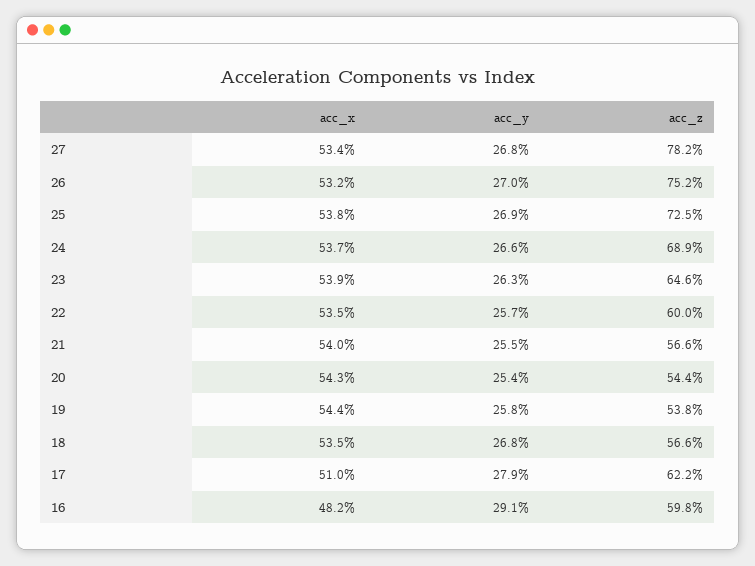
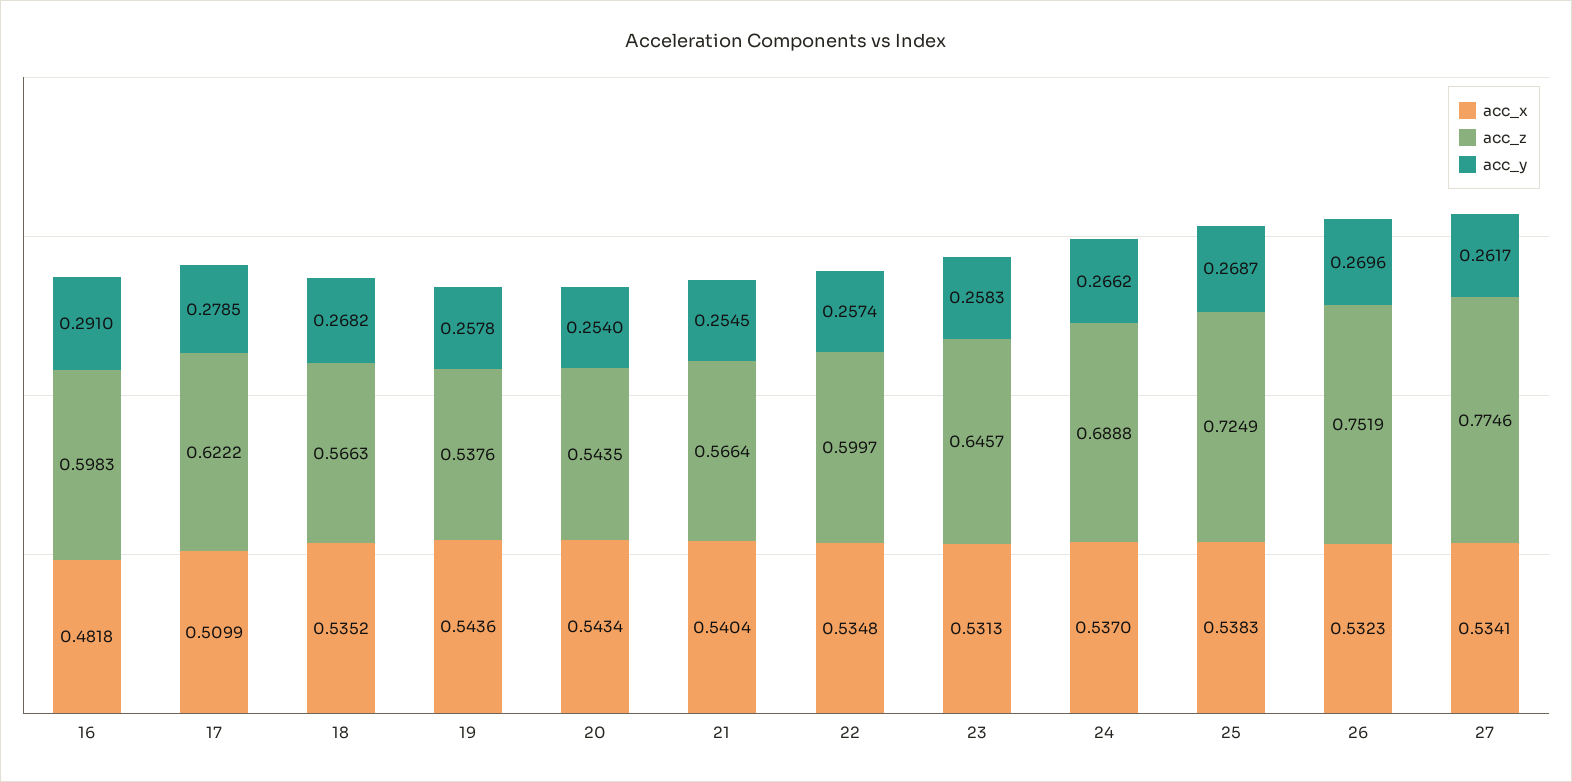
acc_y, 27: 0.268 -> 0.2617
acc_z, 27: 0.782 -> 0.7746
acc_x, 23: 0.539 -> 0.5313
acc_y, 23: 0.263 -> 0.2583

